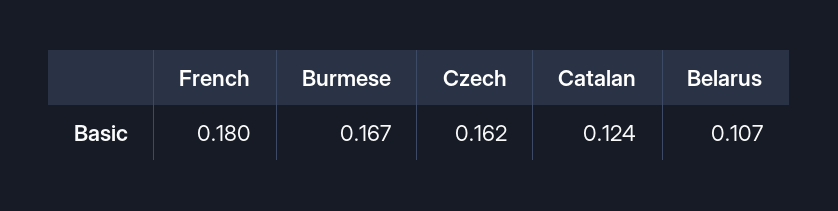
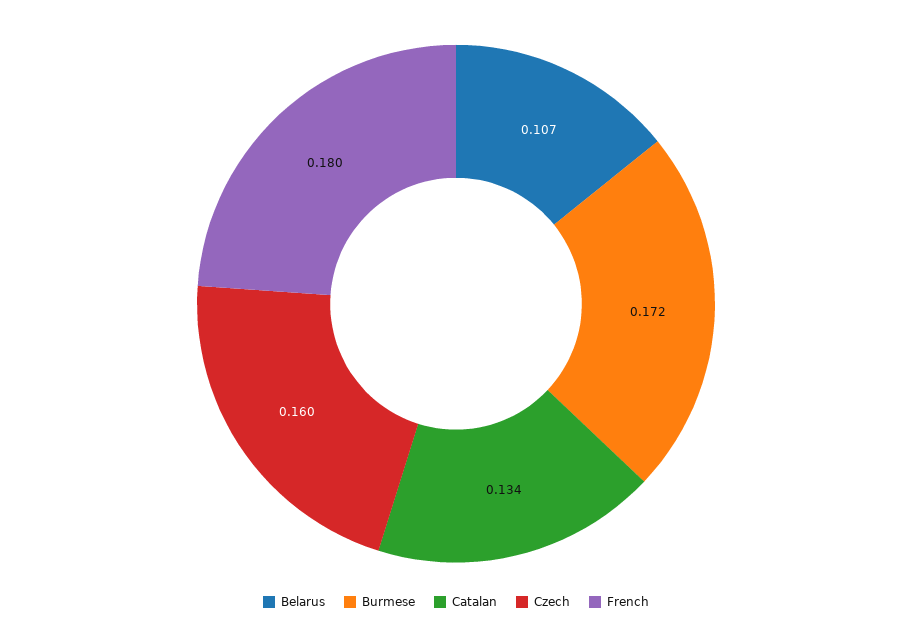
Burmese: 0.167 -> 0.172
Czech: 0.162 -> 0.16
Catalan: 0.124 -> 0.134

